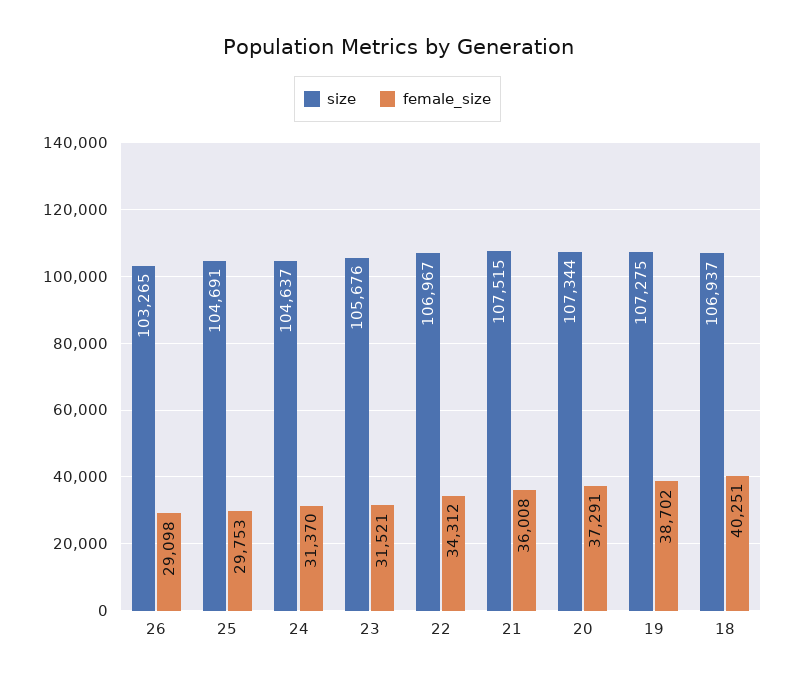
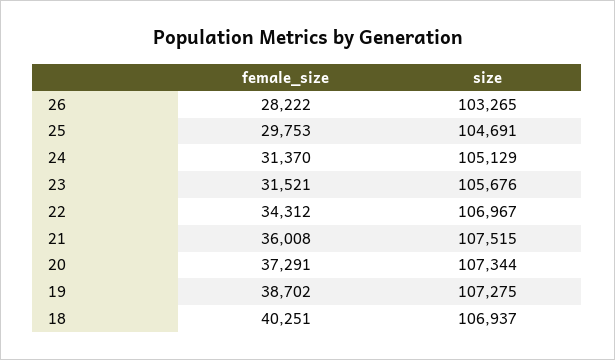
female_size, 26: 29098 -> 28222
size, 24: 104637 -> 105129

